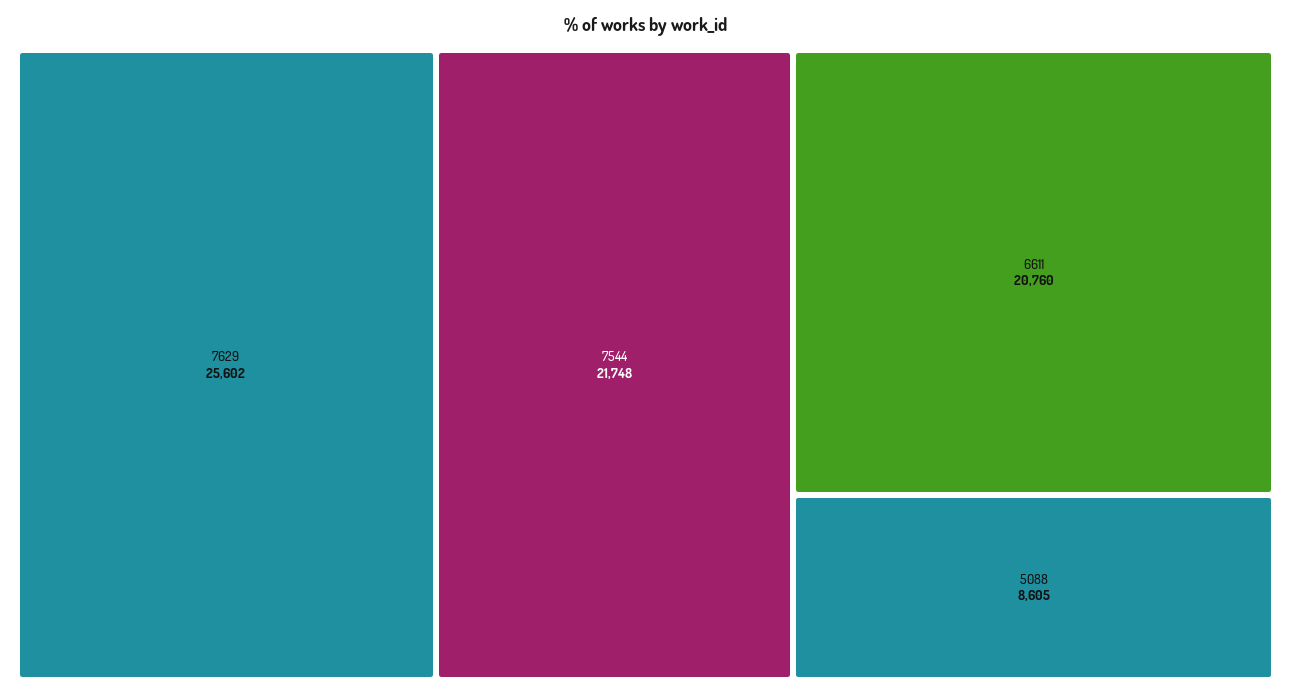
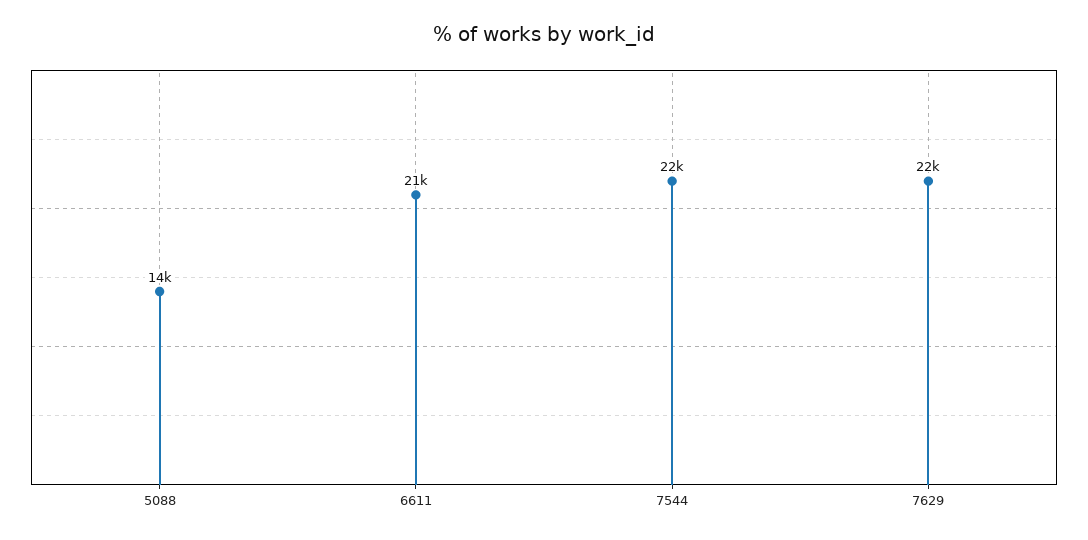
7629: 25602 -> 22000
5088: 8605 -> 14000

